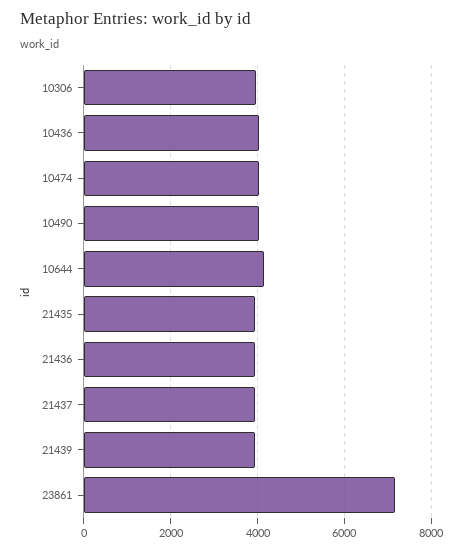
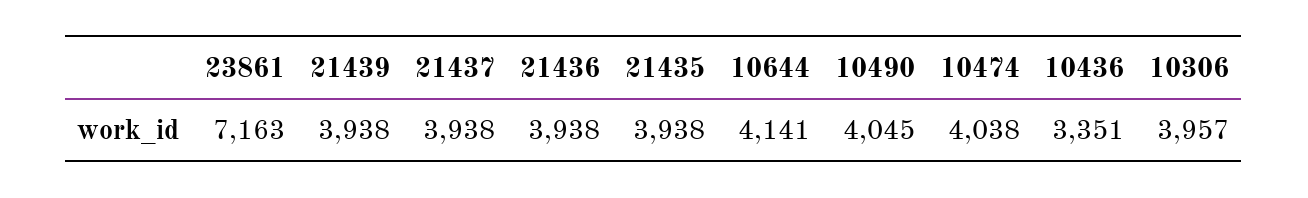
10436: 4000 -> 3351

